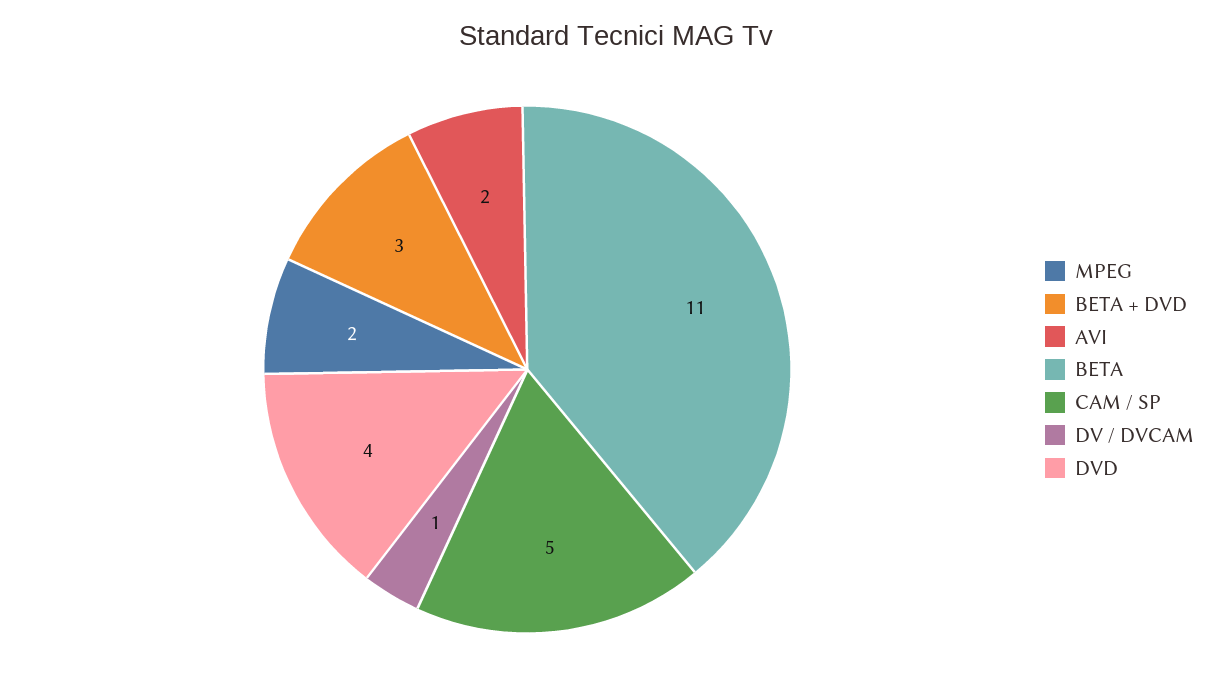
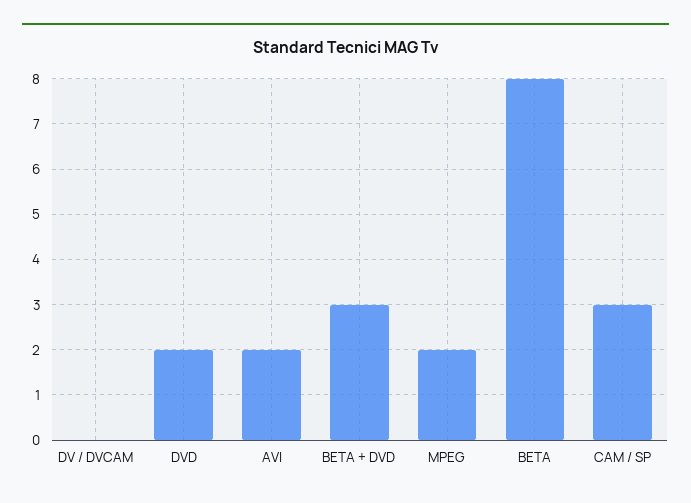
BETA: 11 -> 8
CAM / SP: 5 -> 3
DV / DVCAM: 1 -> 0
DVD: 4 -> 2

